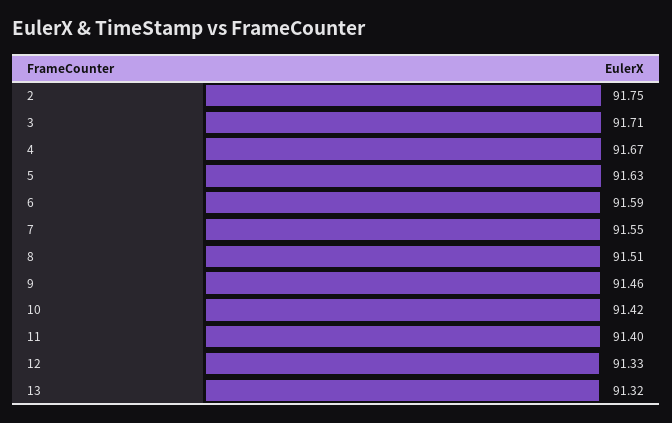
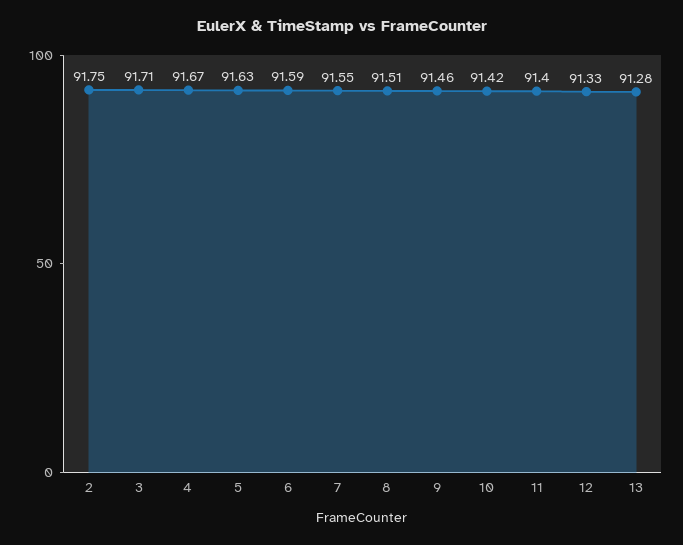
13: 91.32 -> 91.28

